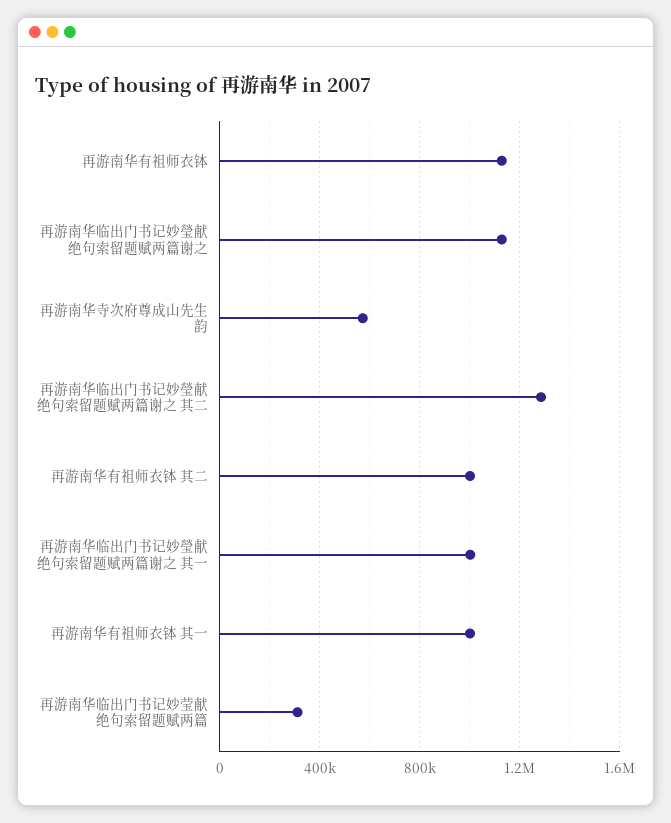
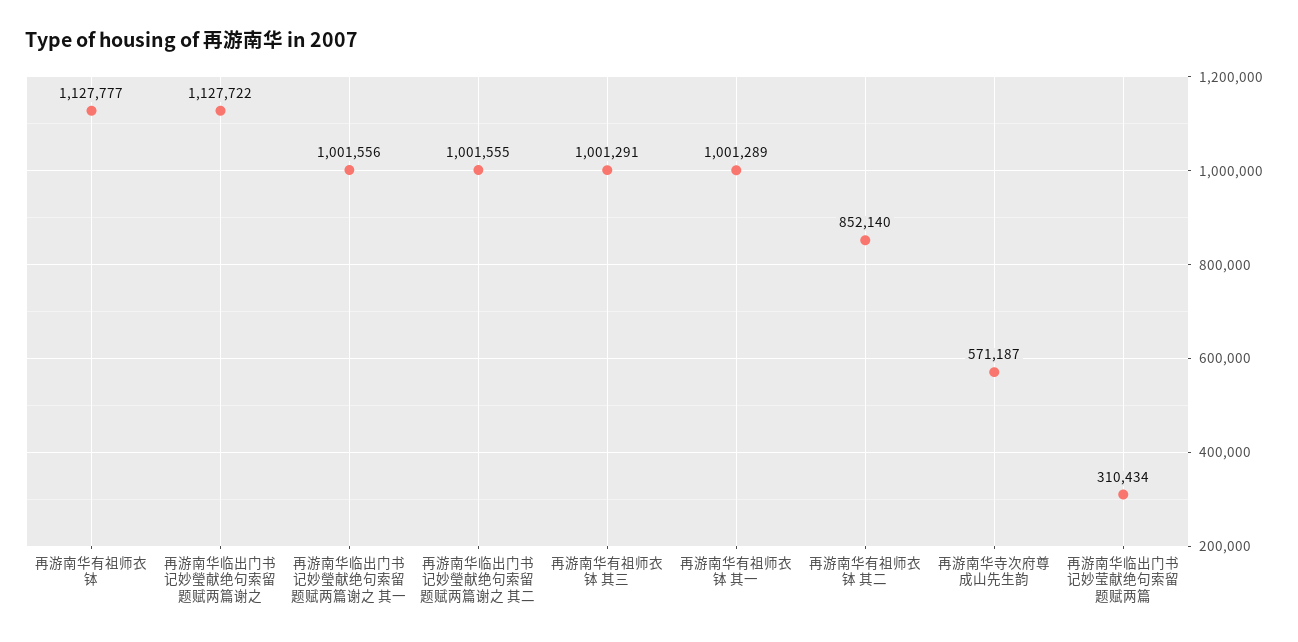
再游南华临出门书记妙瑩献绝句索留题赋两篇谢之 其二: 1300000 -> 1001555
再游南华有祖师衣钵 其二: 1000000 -> 852140
再游南华有祖师衣钵 其三: none -> 1001291

